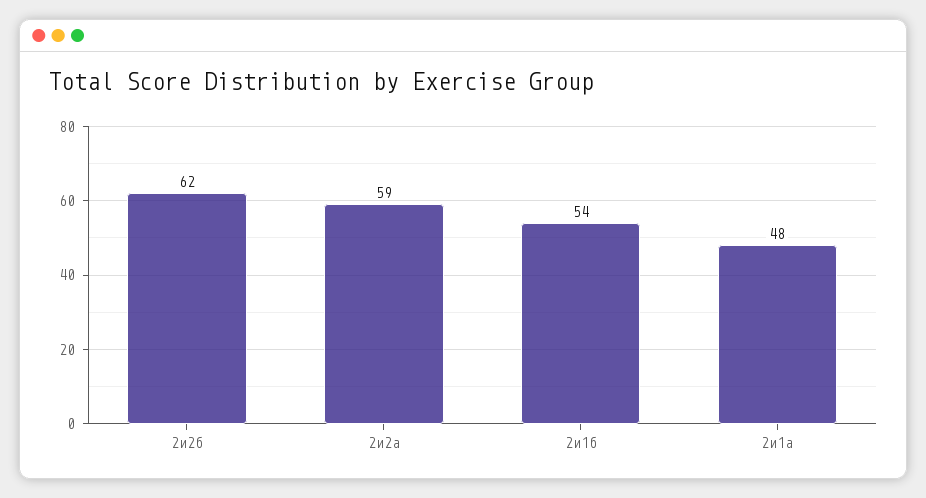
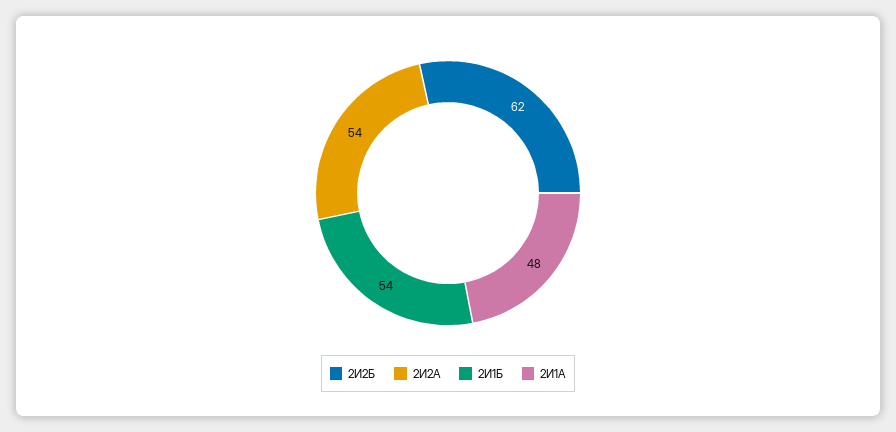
2и2а: 59 -> 54

